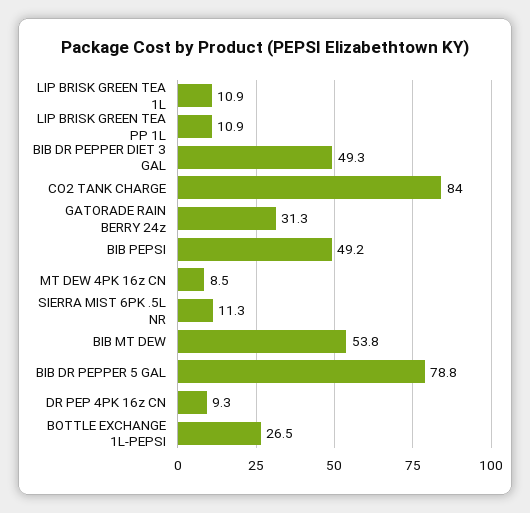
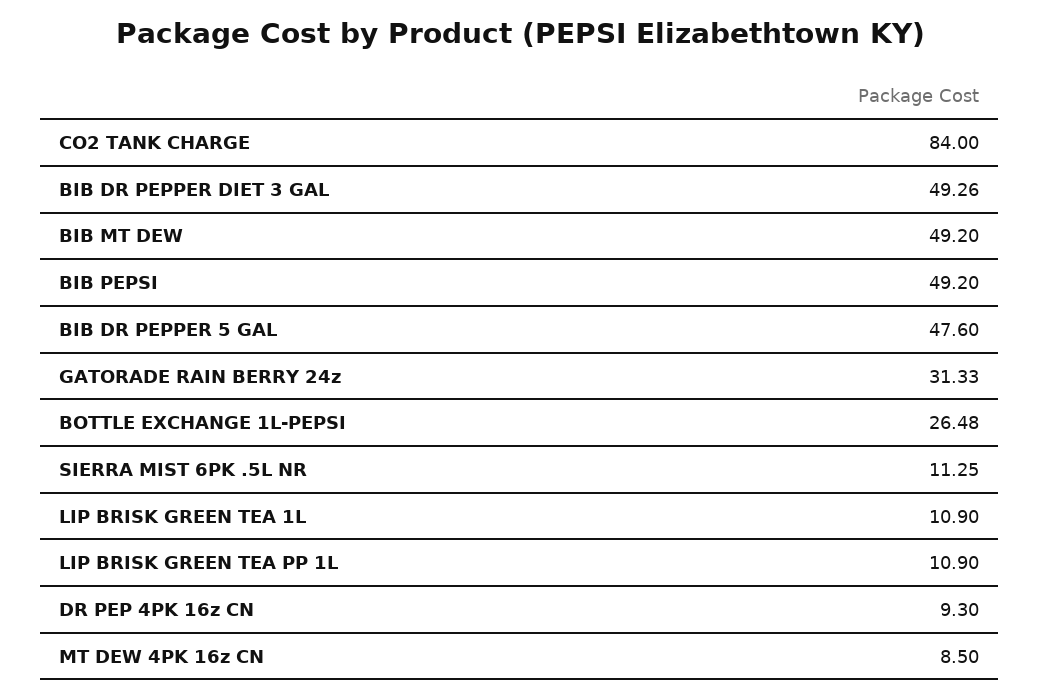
BIB MT DEW: 53.8 -> 49.2
BIB DR PEPPER 5 GAL: 78.8 -> 47.6

